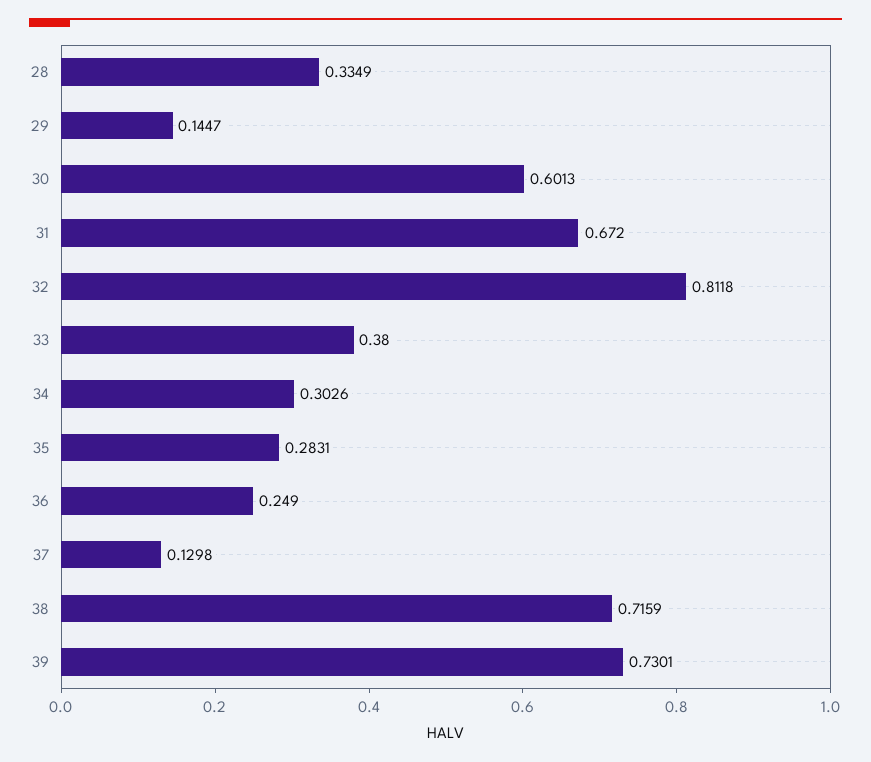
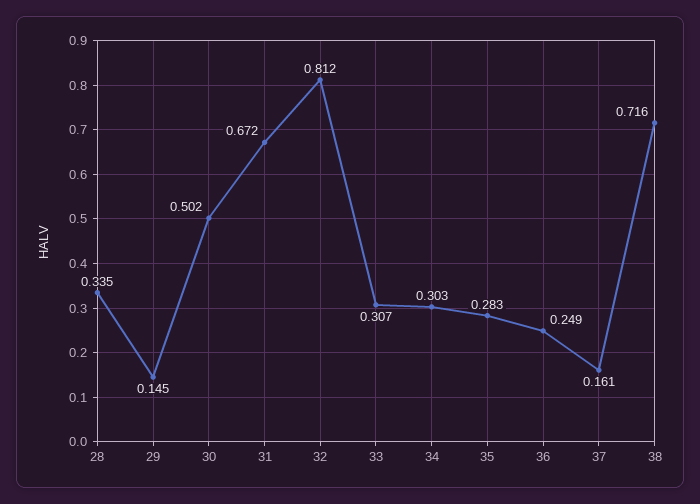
30: 0.6013 -> 0.502
33: 0.38 -> 0.307
37: 0.1298 -> 0.161
39: 0.7301 -> none

